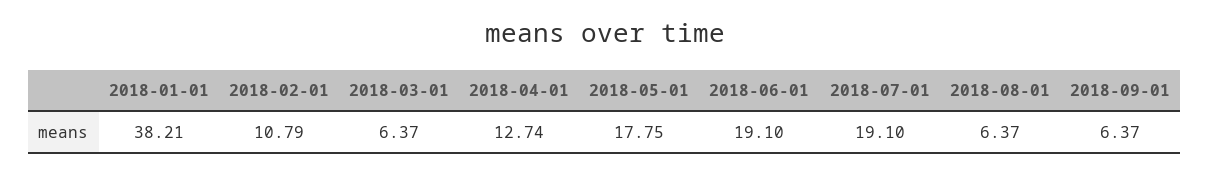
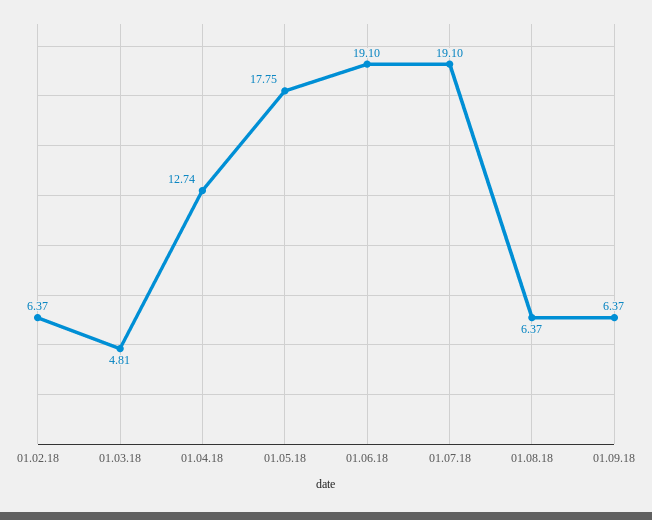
2018-01-01: 38.21 -> none
2018-02-01: 10.79 -> 6.37
2018-03-01: 6.37 -> 4.81

